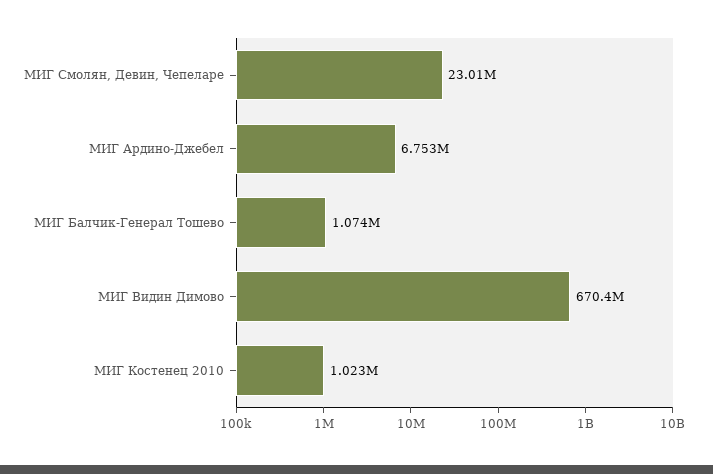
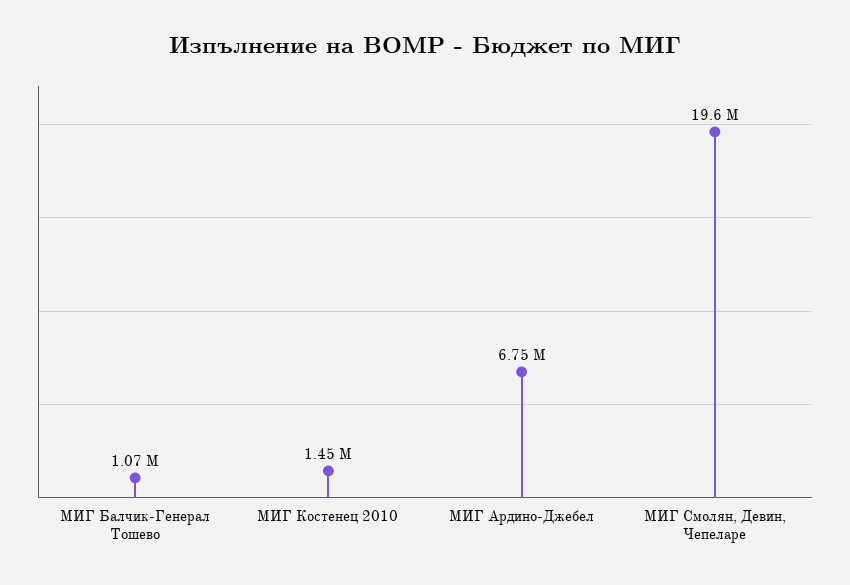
МИГ Смолян, Девин, Чепеларе: 23010000 -> 19600000
МИГ Видин Димово: 670400000 -> none
МИГ Костенец 2010: 1023000 -> 1450000

